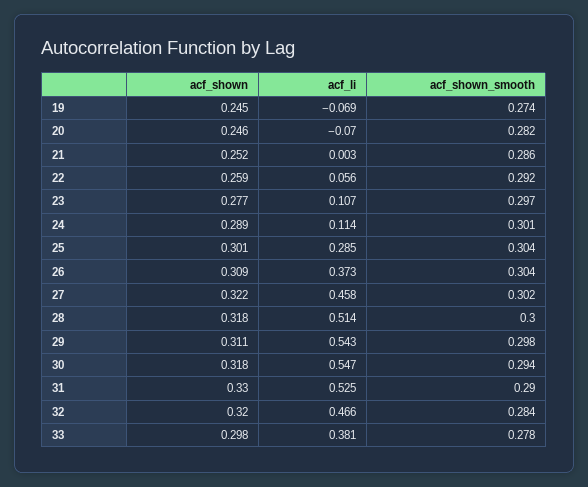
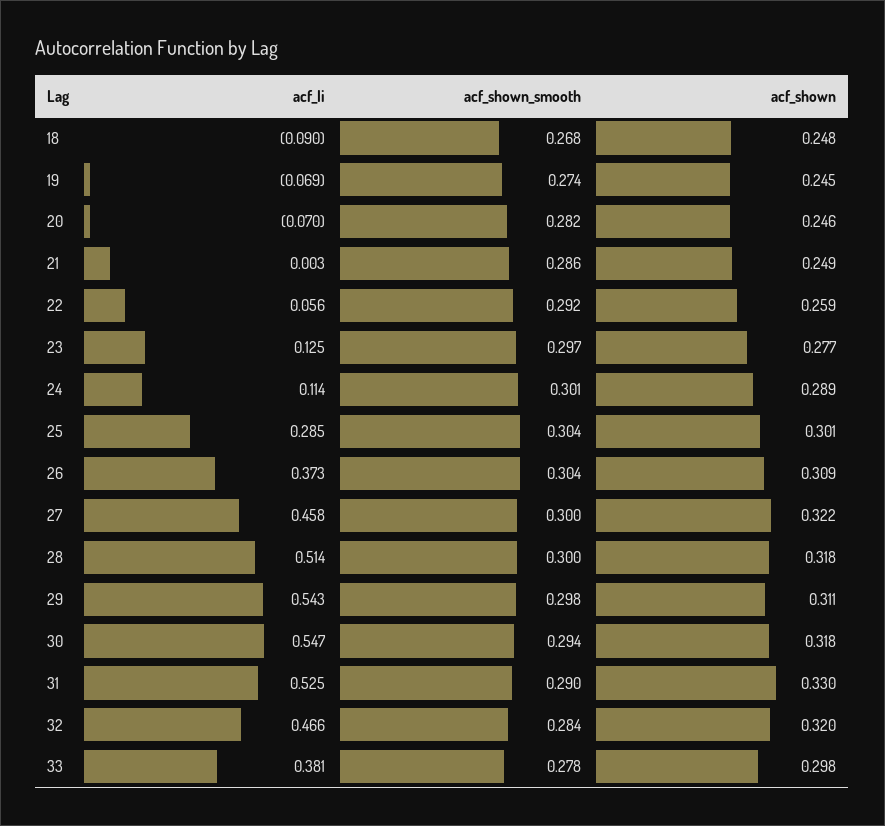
acf_shown, 21: 0.252 -> 0.249
acf_li, 23: 0.107 -> 0.125
acf_shown_smooth, 27: 0.302 -> 0.3
acf_li, 18: none -> -0.09
acf_shown_smooth, 18: none -> 0.268
acf_shown, 18: none -> 0.248

